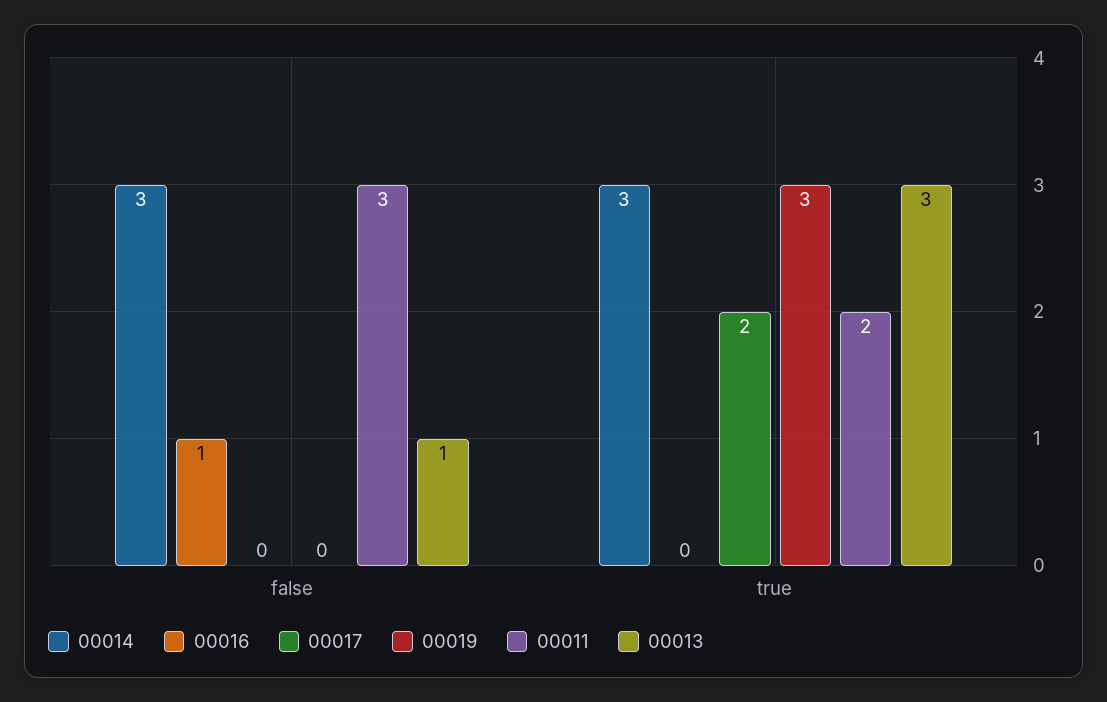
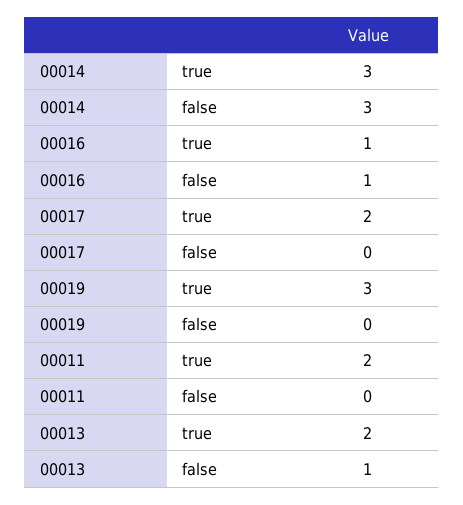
00011, false: 3 -> 0
00016, true: 0 -> 1
00013, true: 3 -> 2

